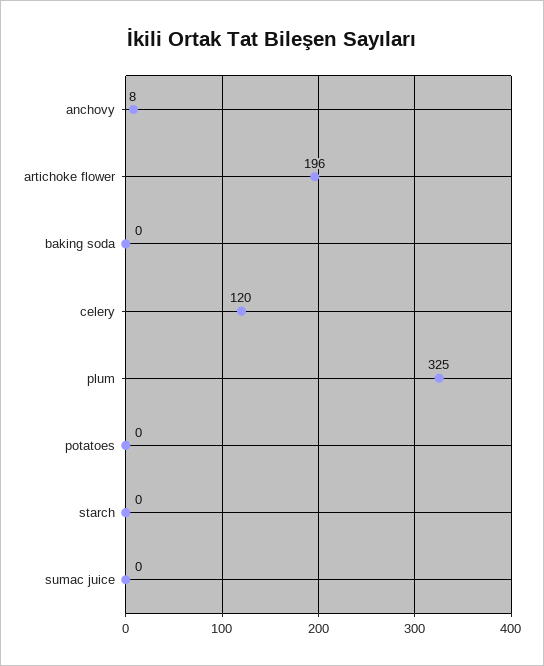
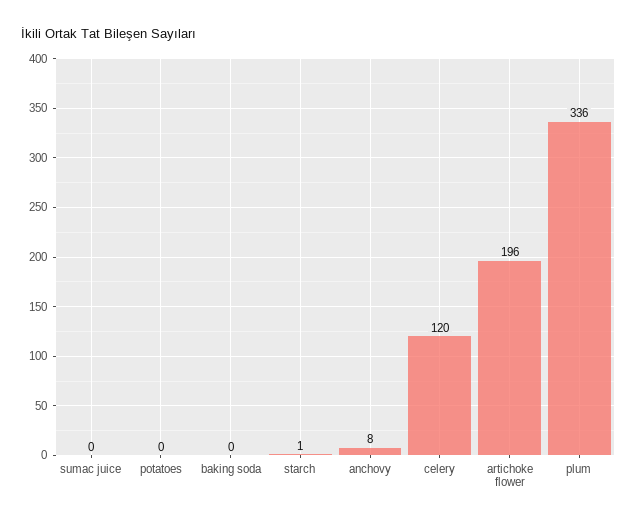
plum: 325 -> 336
starch: 0 -> 1

